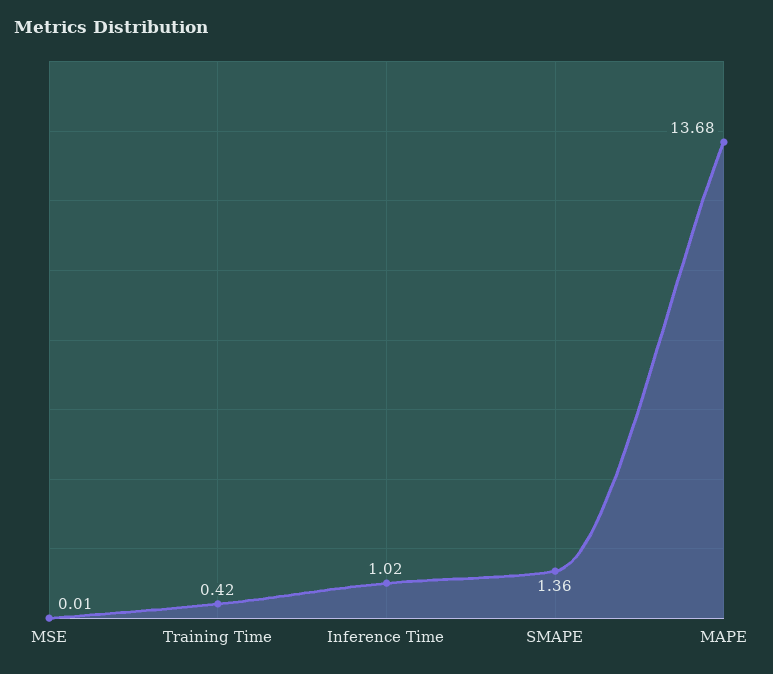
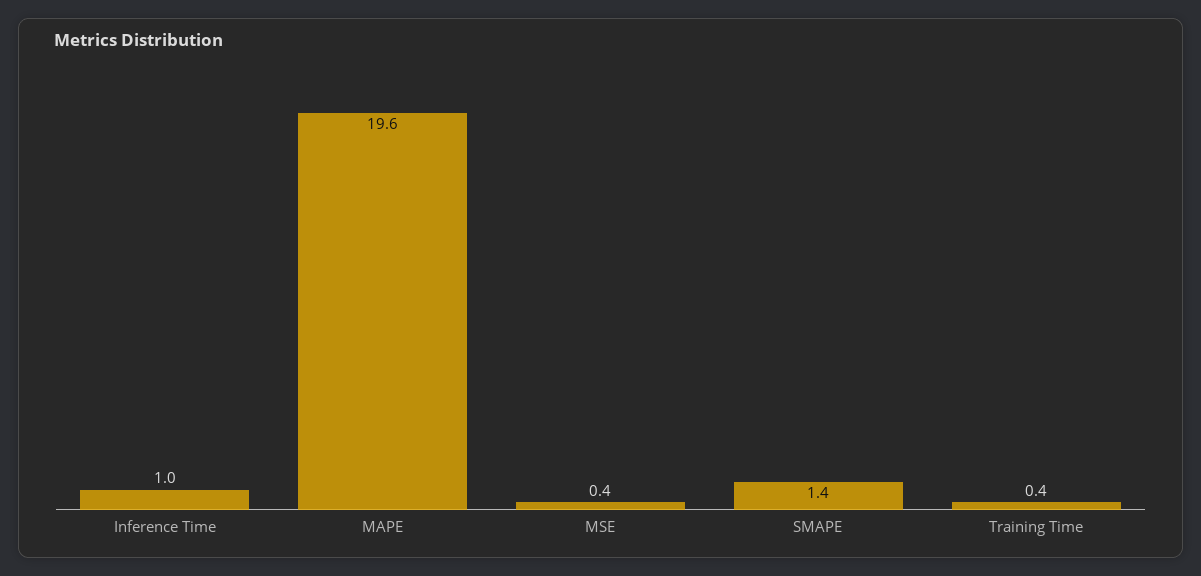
MSE: 0.01 -> 0.4
MAPE: 13.68 -> 19.6

